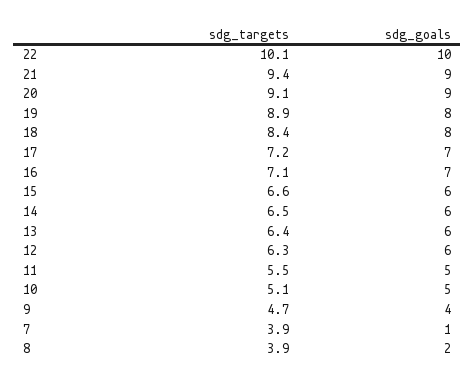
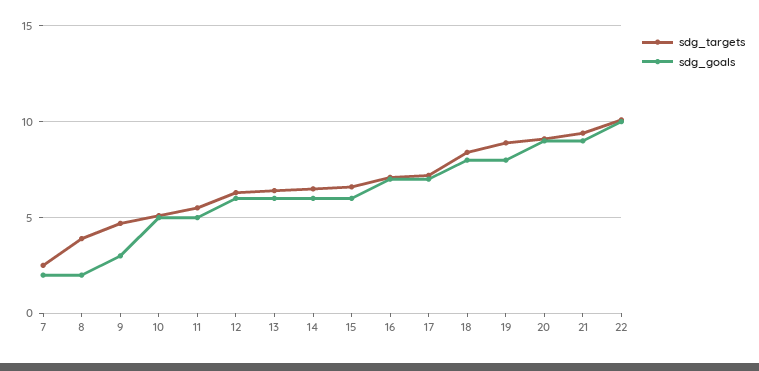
sdg_goals, 9: 4 -> 3
sdg_targets, 7: 3.9 -> 2.5
sdg_goals, 7: 1 -> 2

